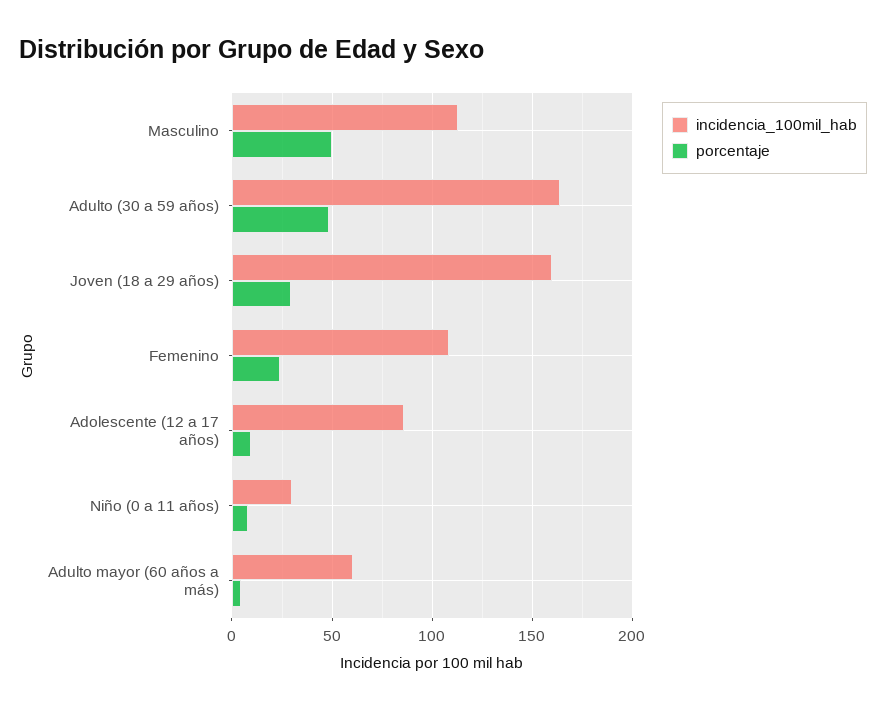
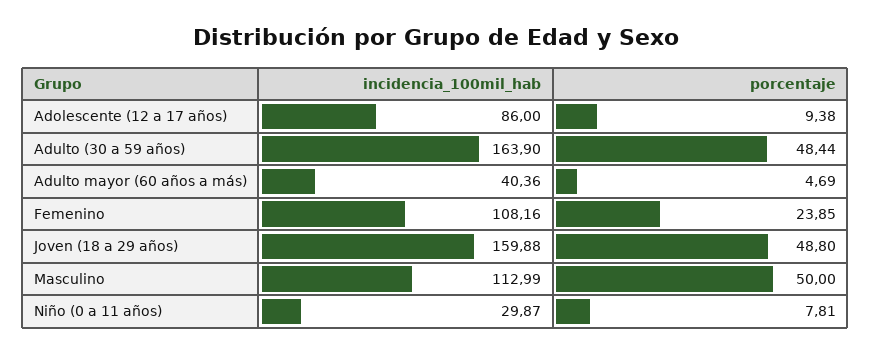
porcentaje, Joven (18 a 29 años): 30 -> 48.8
incidencia_100mil_hab, Adulto mayor (60 años a más): 60 -> 40.36

